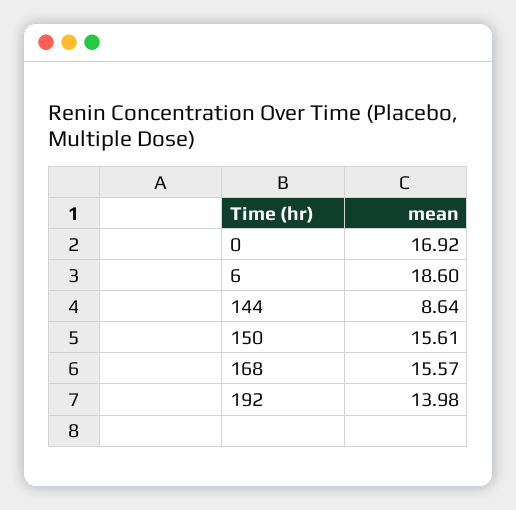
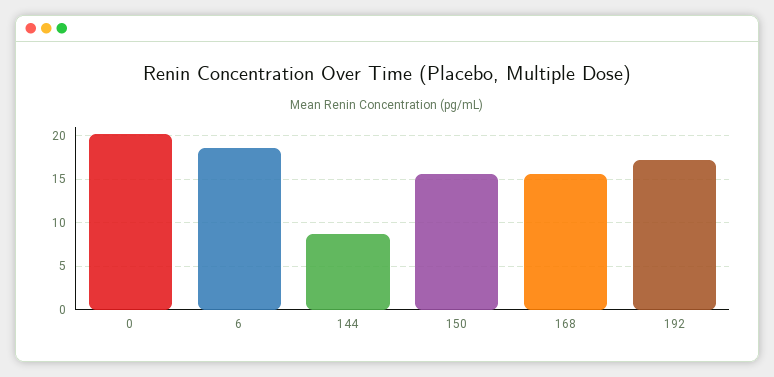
0: 16.92 -> 20
192: 13.98 -> 17

